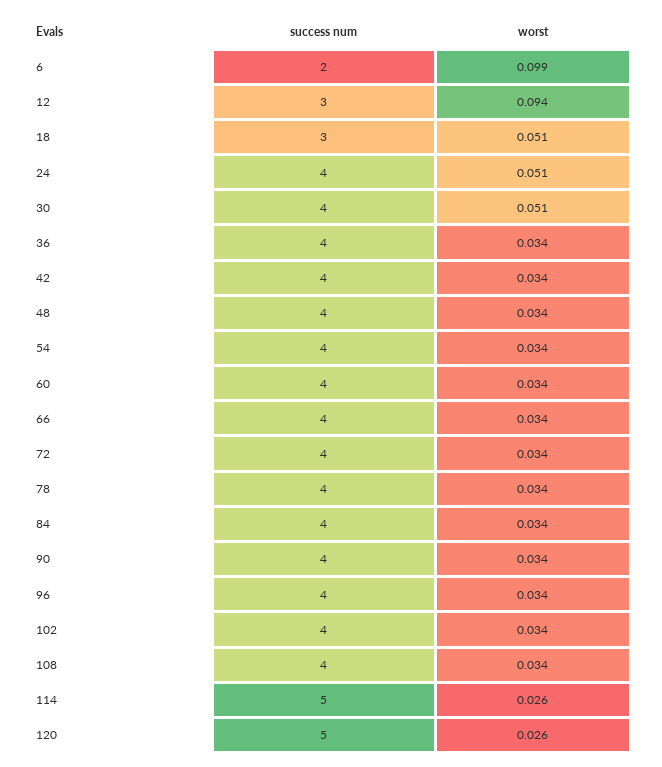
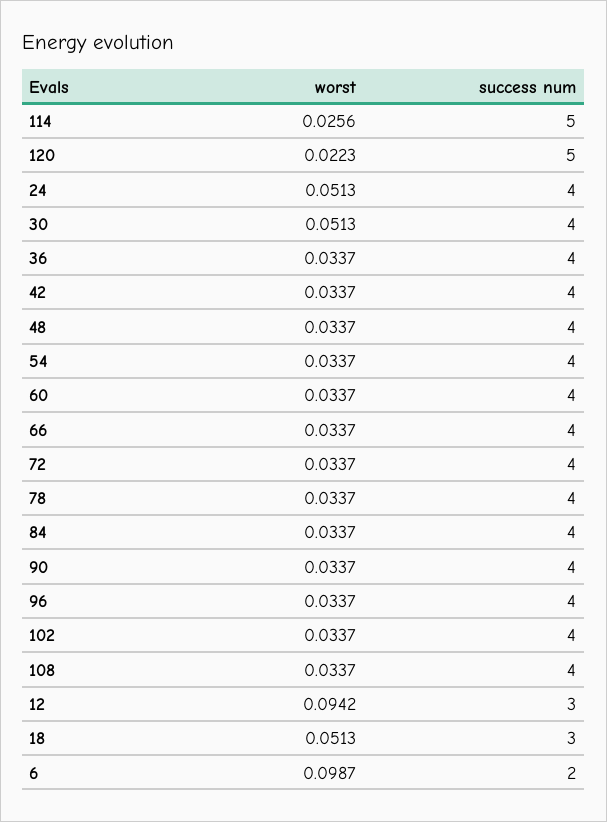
worst, 120: 0.026 -> 0.0223

